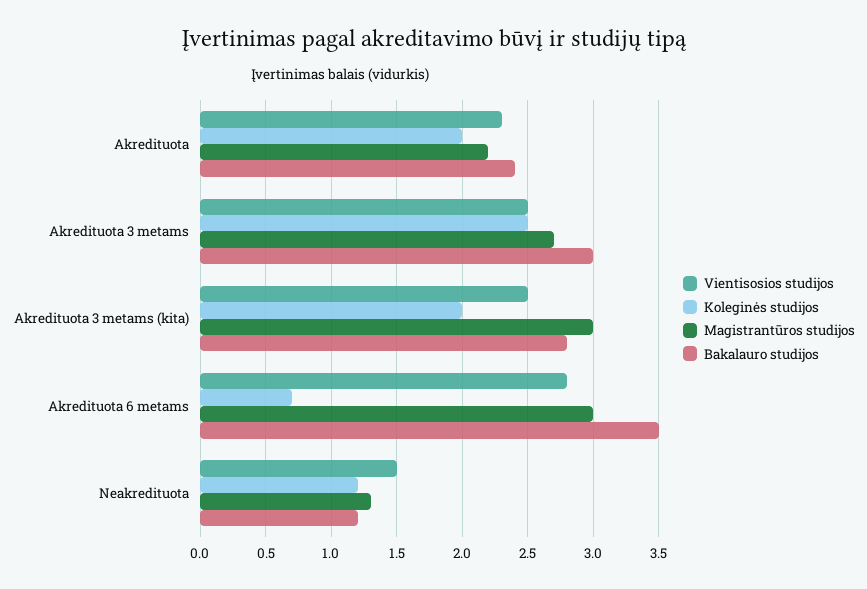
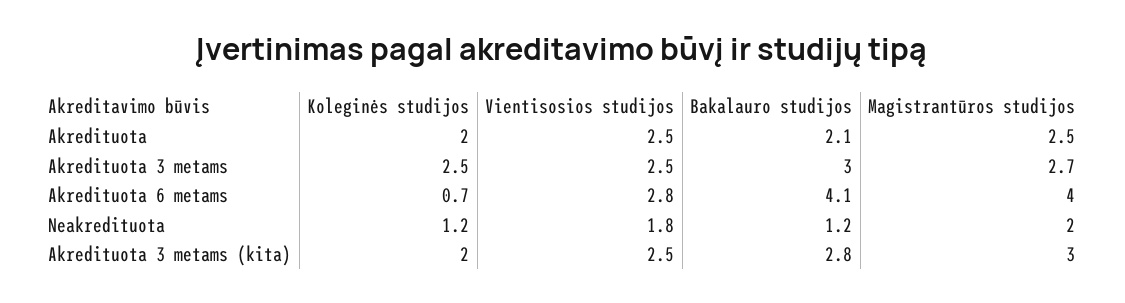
Vientisosios studijos, Akredituota: 2.3 -> 2.5
Magistrantūros studijos, Akredituota: 2.2 -> 2.5
Bakalauro studijos, Akredituota: 2.4 -> 2.1
Magistrantūros studijos, Akredituota 6 metams: 3 -> 4
Bakalauro studijos, Akredituota 6 metams: 3.5 -> 4.1
Vientisosios studijos, Neakredituota: 1.5 -> 1.8
Magistrantūros studijos, Neakredituota: 1.3 -> 2

